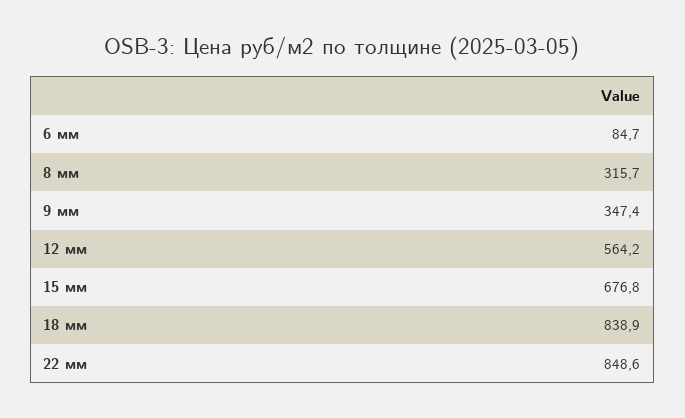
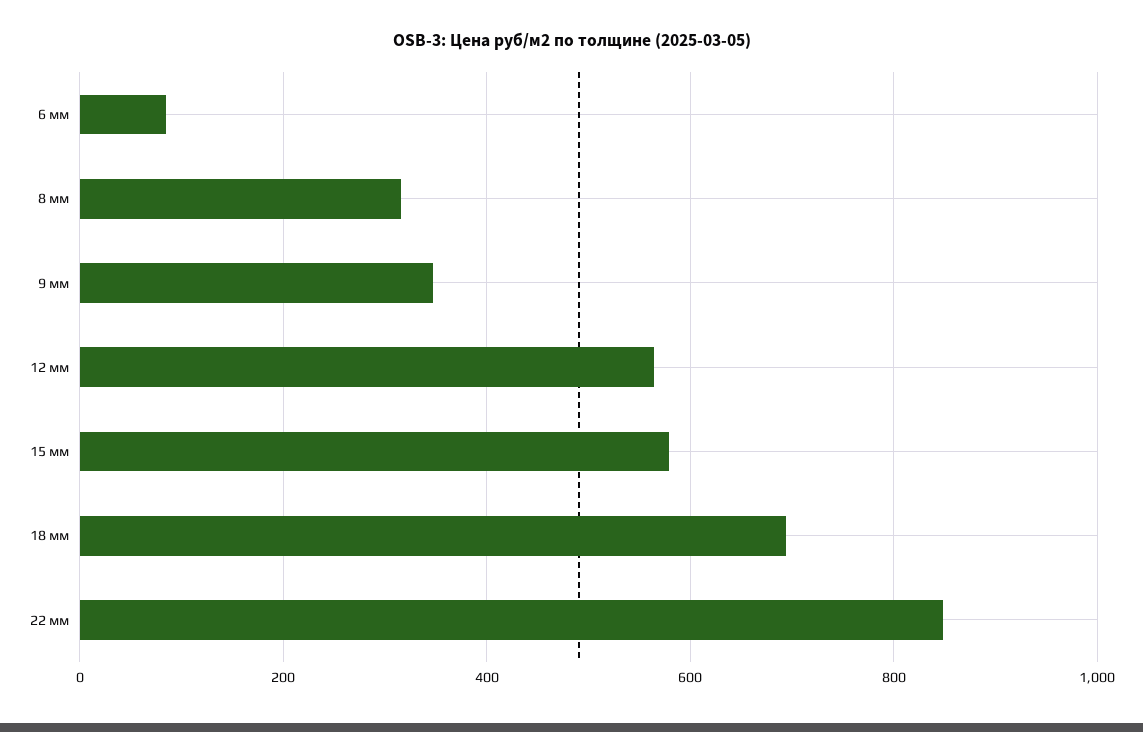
15 мм: 676.8 -> 580
18 мм: 838.9 -> 700

